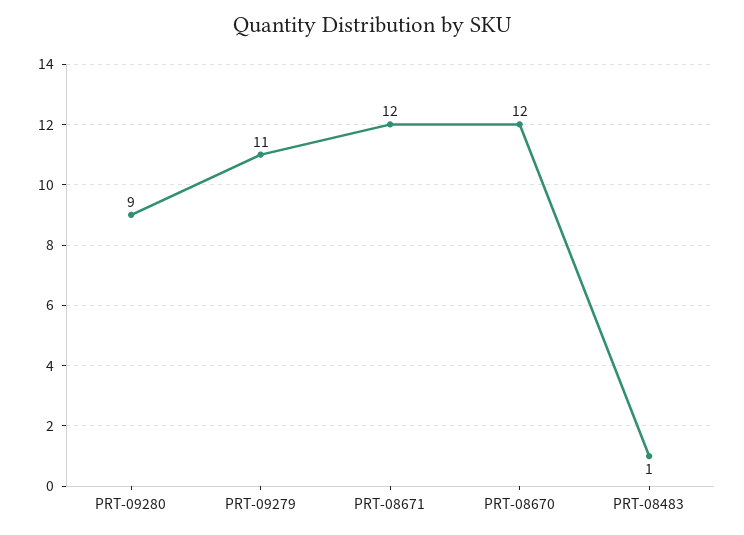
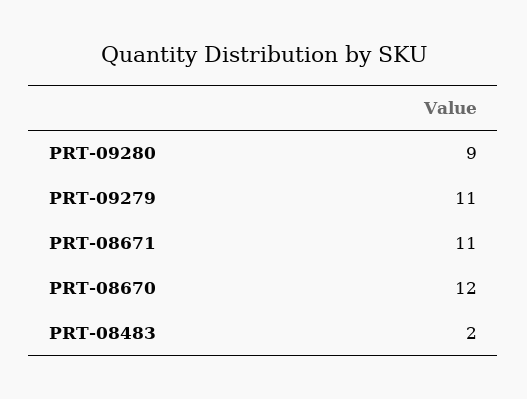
PRT-08671: 12 -> 11
PRT-08483: 1 -> 2

